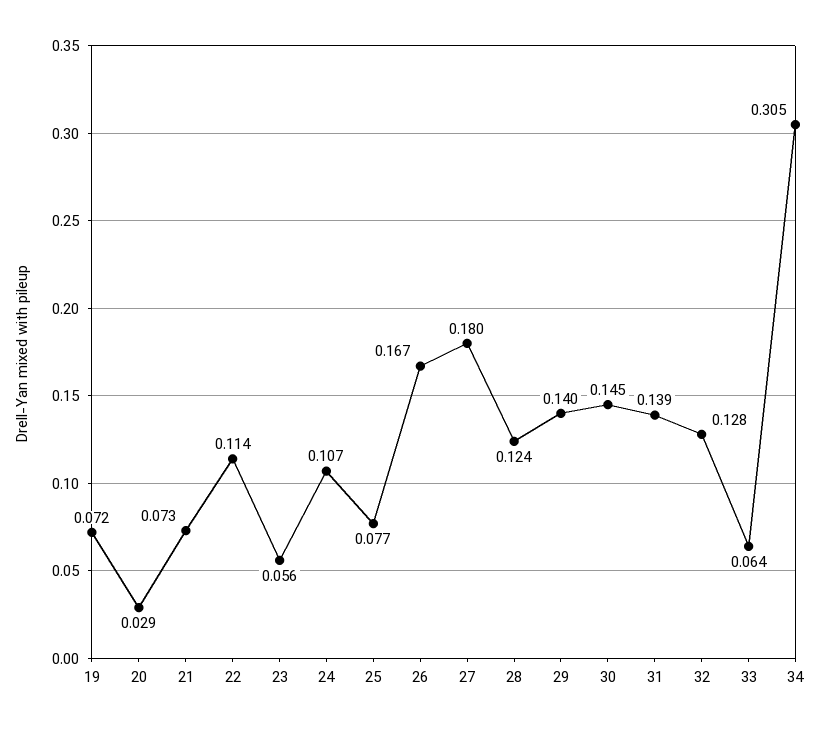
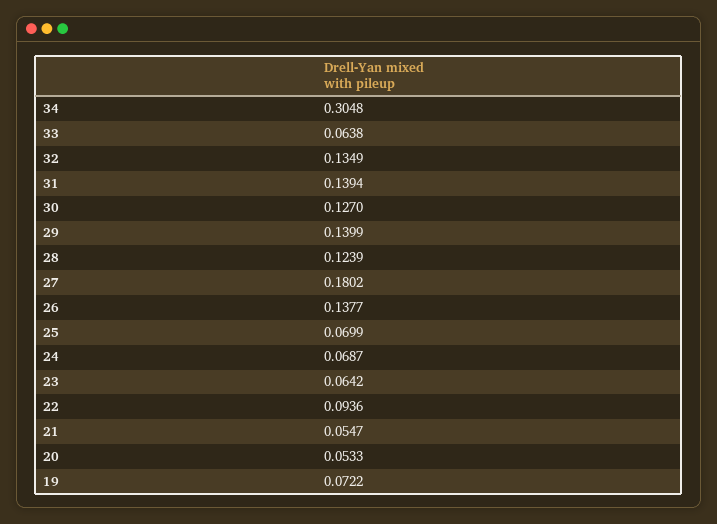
20: 0.029 -> 0.0533
21: 0.073 -> 0.0547
22: 0.114 -> 0.0936
23: 0.056 -> 0.0642
24: 0.107 -> 0.0687
25: 0.077 -> 0.0699
26: 0.167 -> 0.1377
30: 0.145 -> 0.127
32: 0.128 -> 0.1349

